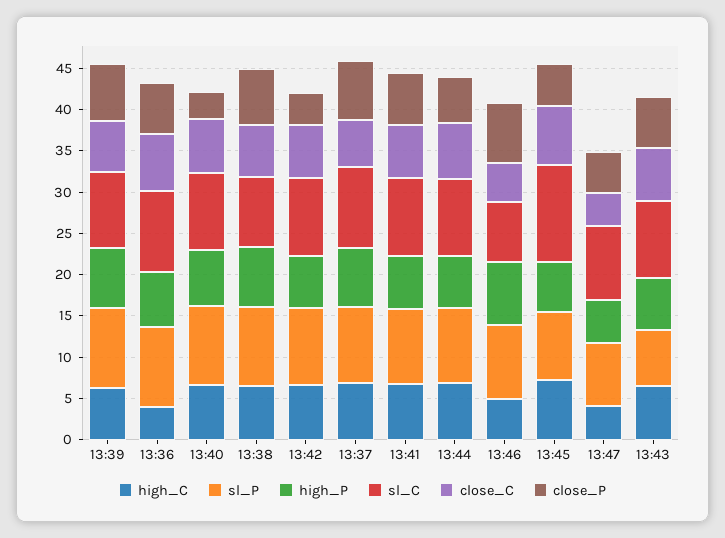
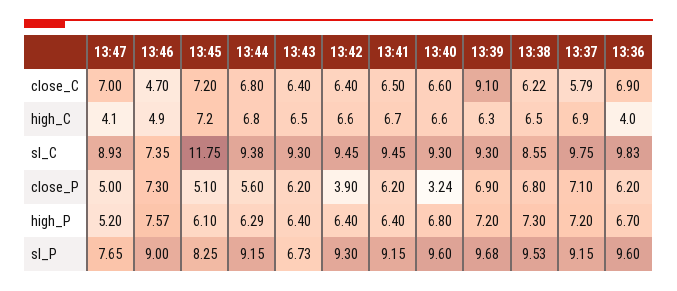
close_C, 13:39: 6 -> 9.1
close_C, 13:47: 4 -> 7

